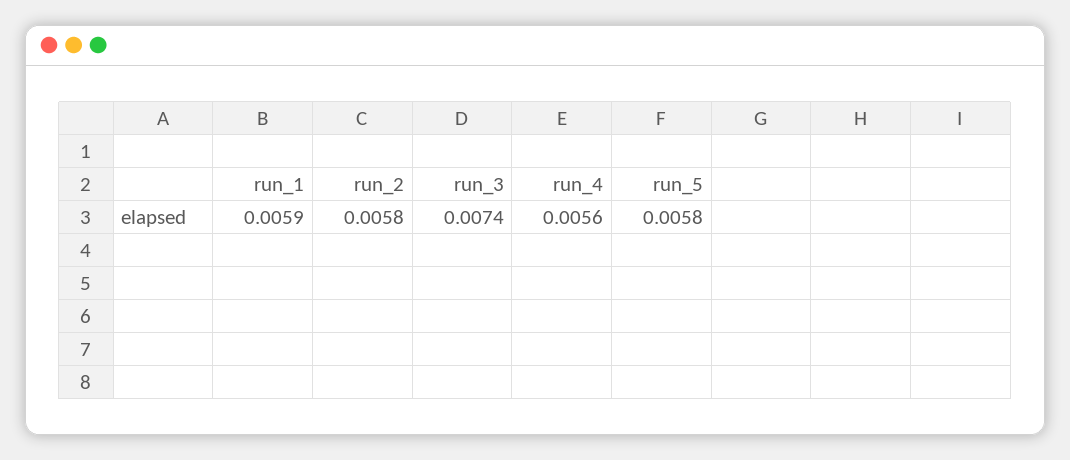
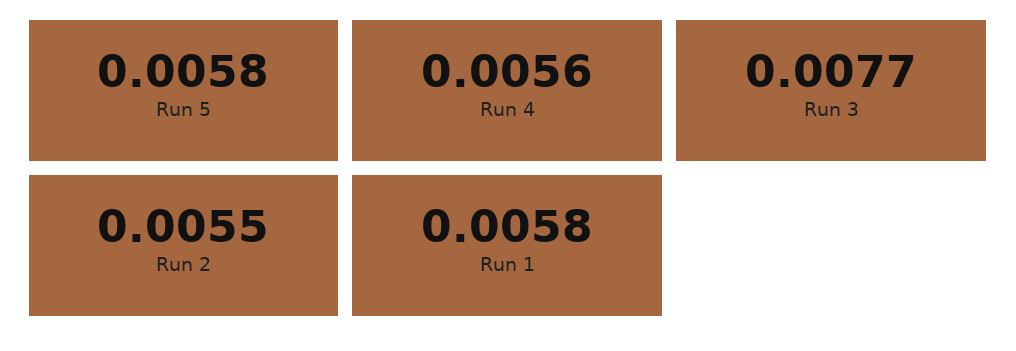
run_1: 0.0059 -> 0.0058
run_2: 0.0058 -> 0.0055
run_3: 0.0074 -> 0.0077

